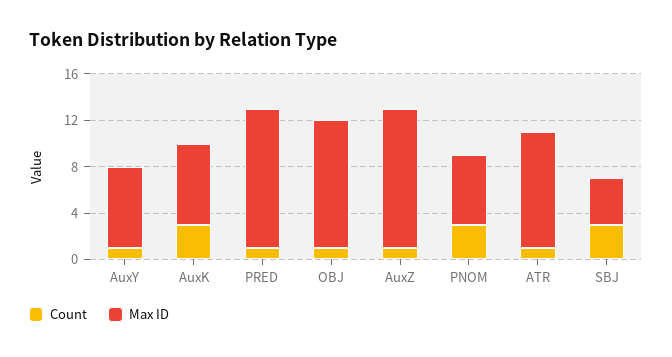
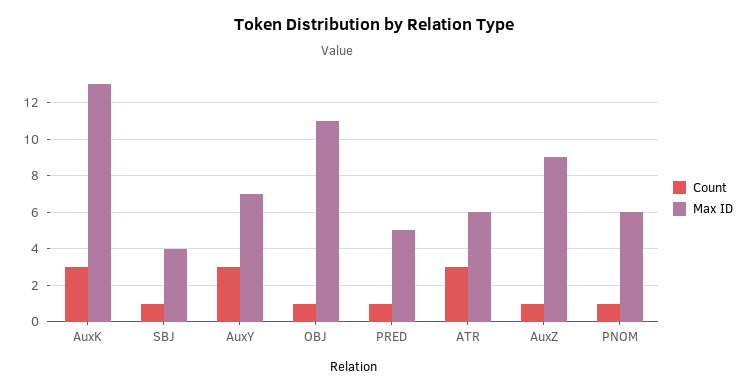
Count, AuxY: 1 -> 3
Max ID, AuxK: 7 -> 13
Max ID, PRED: 12 -> 5
Max ID, AuxZ: 12 -> 9
Count, PNOM: 3 -> 1
Count, ATR: 1 -> 3
Max ID, ATR: 10 -> 6
Count, SBJ: 3 -> 1

